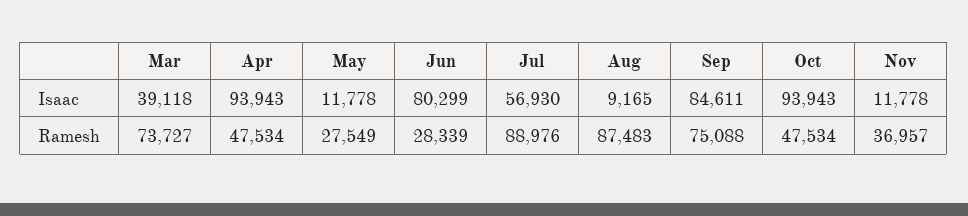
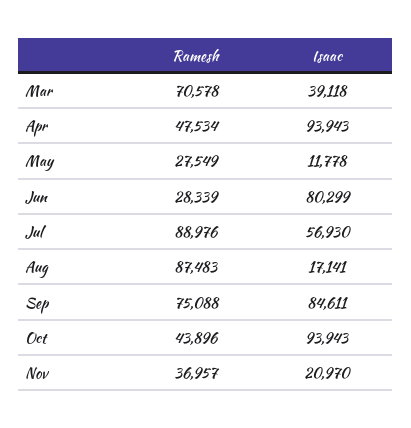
Aug, Isaac: 9165 -> 17141
Nov, Isaac: 11778 -> 20970
Mar, Ramesh: 73727 -> 70578
Oct, Ramesh: 47534 -> 43896

